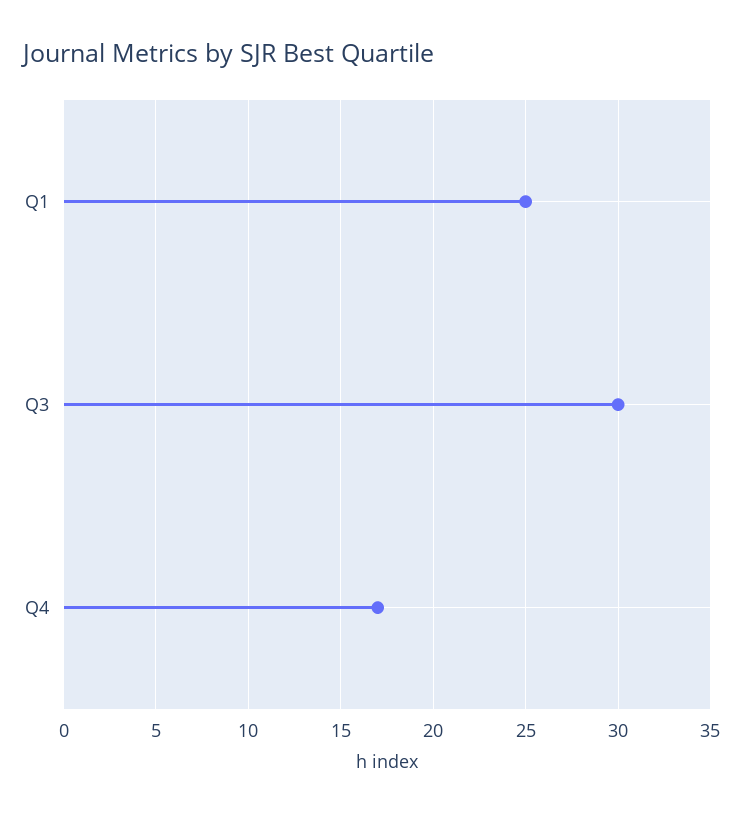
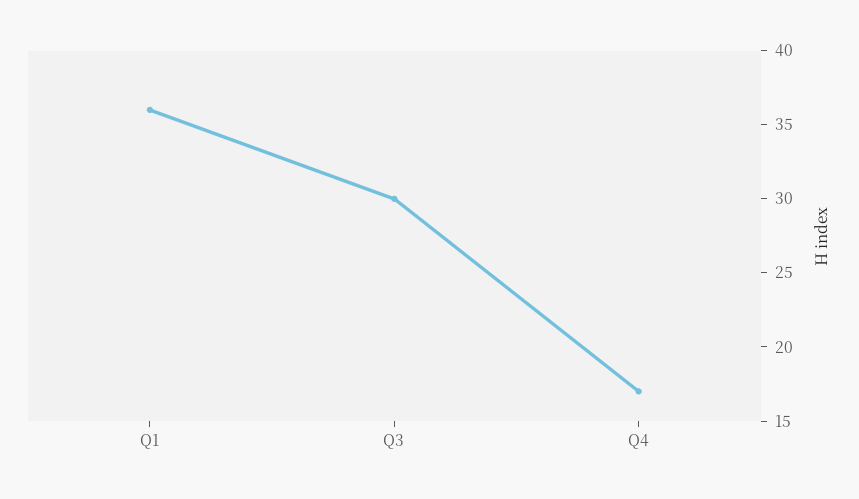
Q1: 25 -> 36

